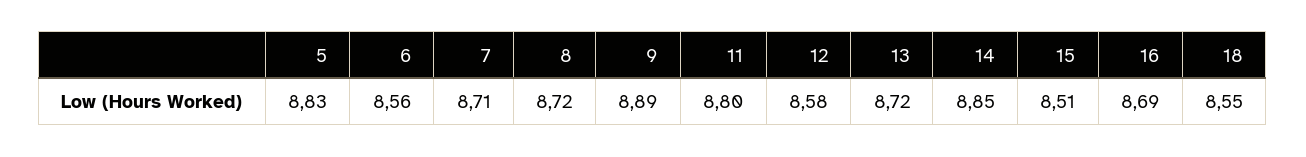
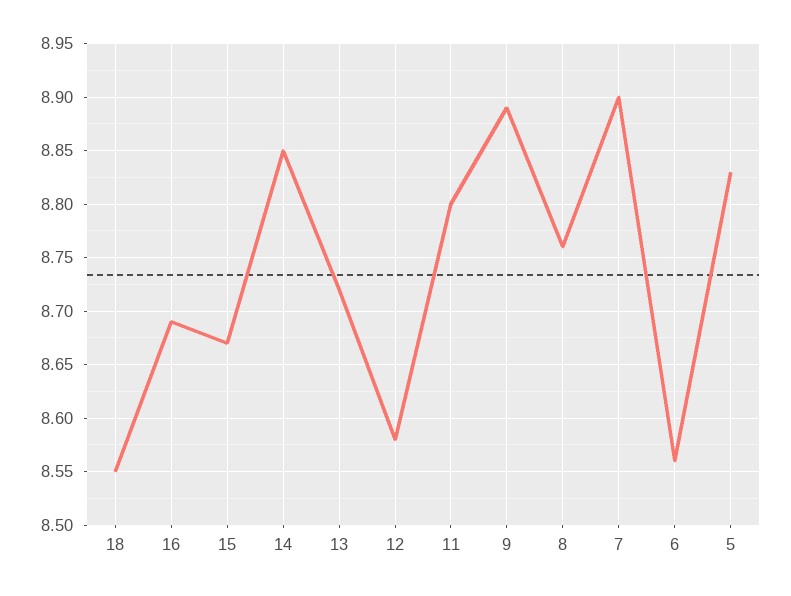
7: 8.71 -> 8.9
8: 8.72 -> 8.76
15: 8.51 -> 8.67

